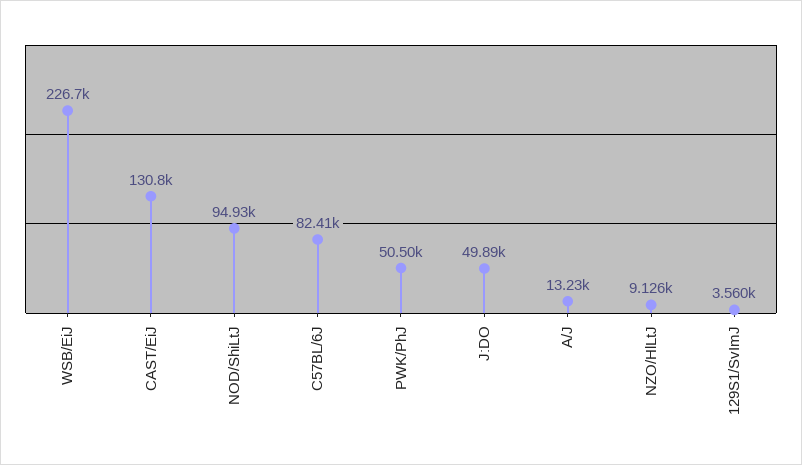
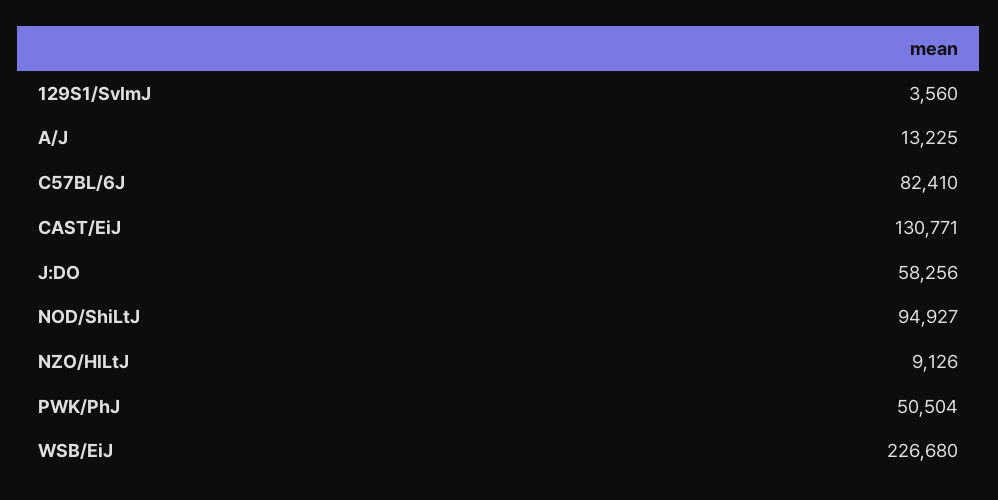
J:DO: 49890 -> 58256

